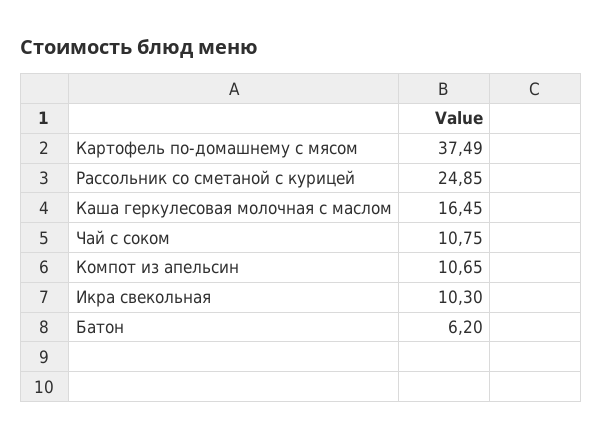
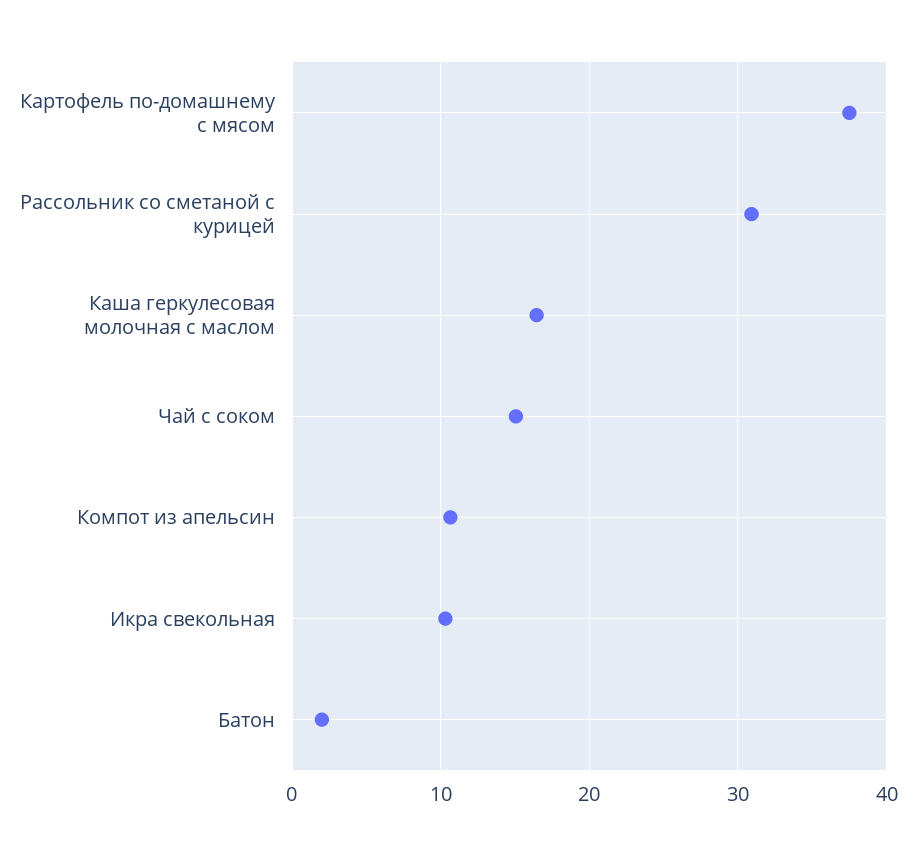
Рассольник со сметаной с курицей: 24.85 -> 31
Чай с соком: 10.75 -> 15
Батон: 6.2 -> 2

